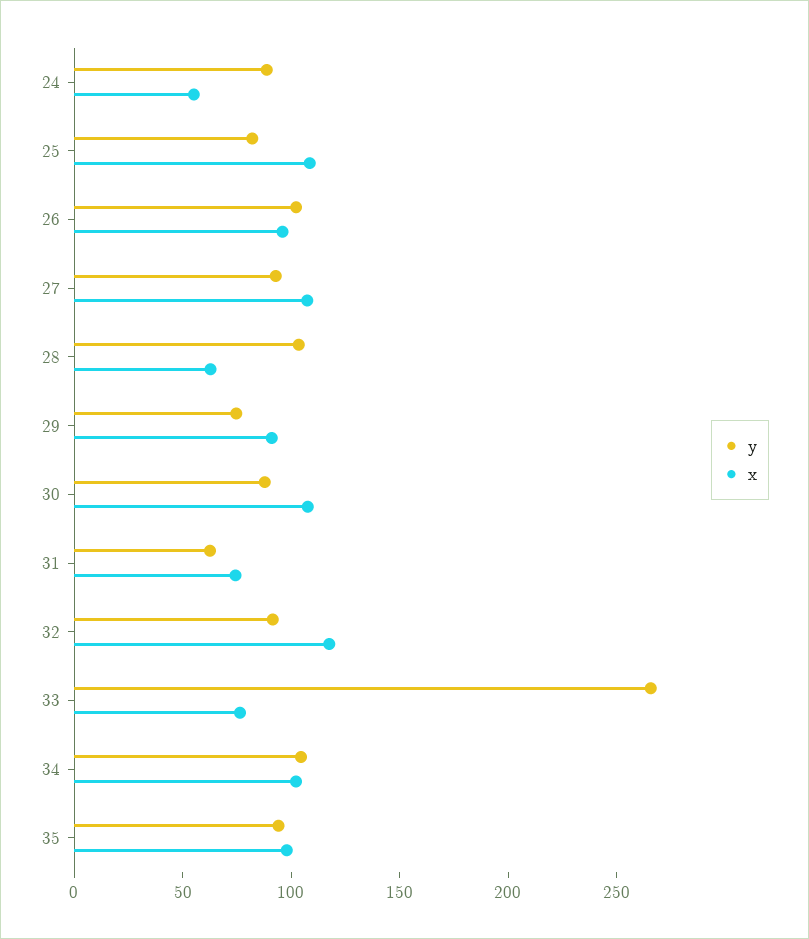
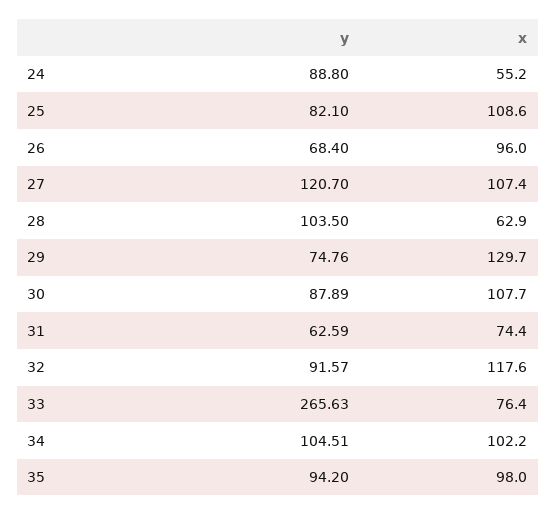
y, 26: 100 -> 68.4
y, 27: 90 -> 120.7
x, 29: 90 -> 129.7

